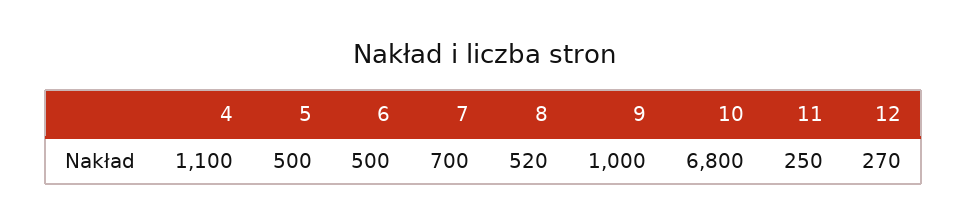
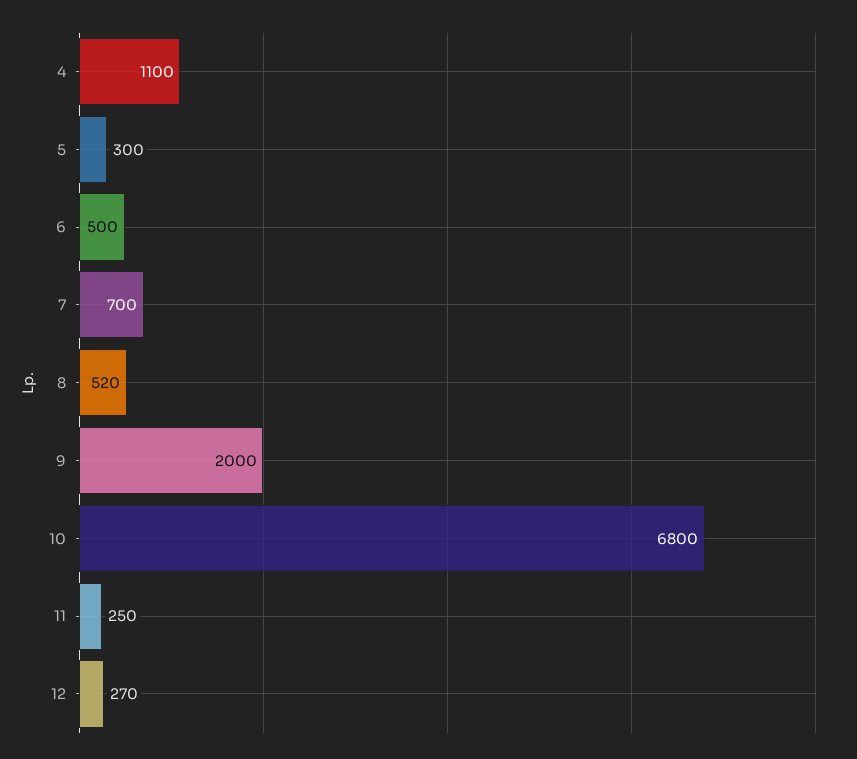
5: 500 -> 300
9: 1000 -> 2000

